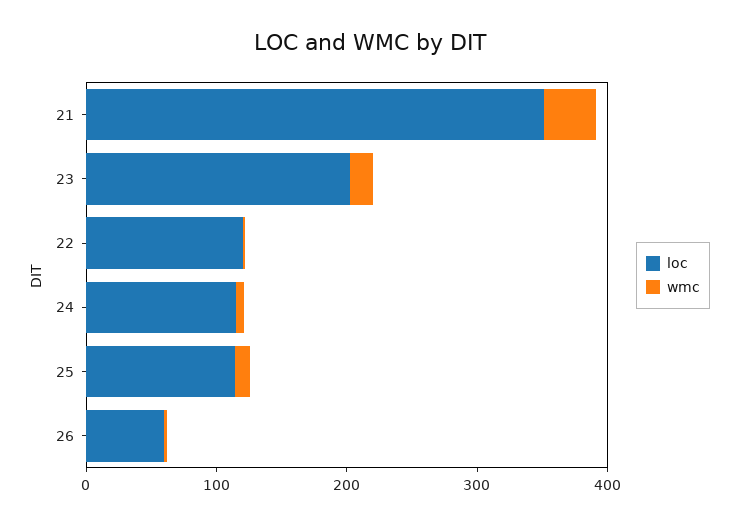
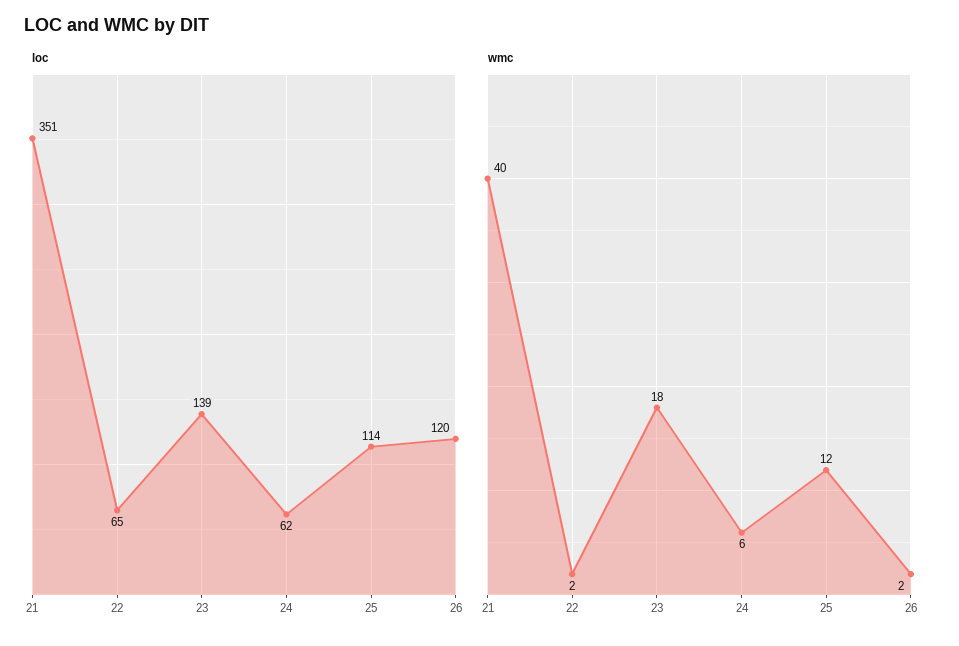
loc, 23: 200 -> 139
loc, 22: 120 -> 65
loc, 24: 120 -> 62
loc, 26: 60 -> 120

